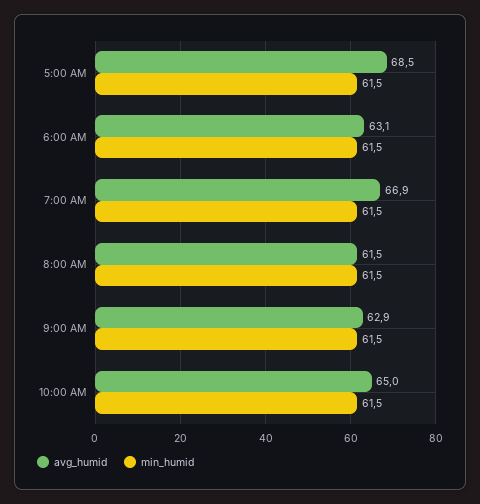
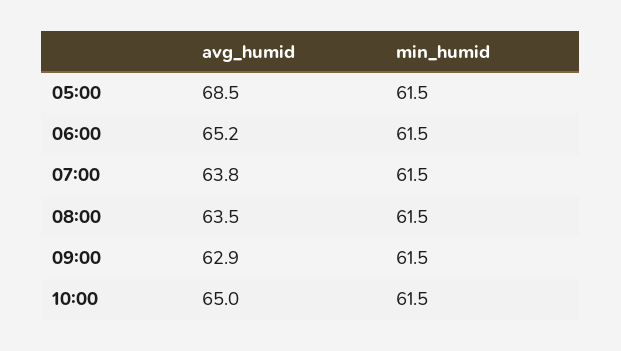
avg_humid, 6:00 AM: 63.1 -> 65.2
avg_humid, 7:00 AM: 66.9 -> 63.8
avg_humid, 8:00 AM: 61.5 -> 63.5

